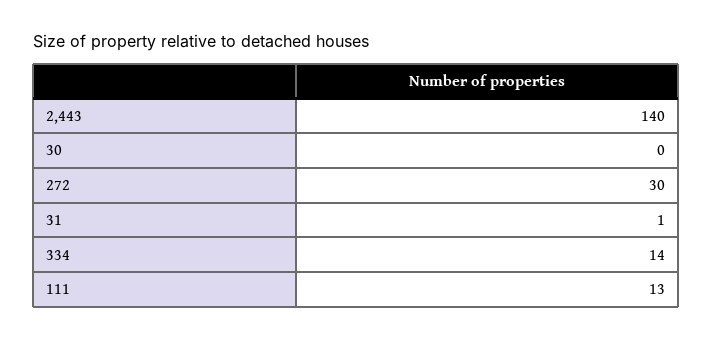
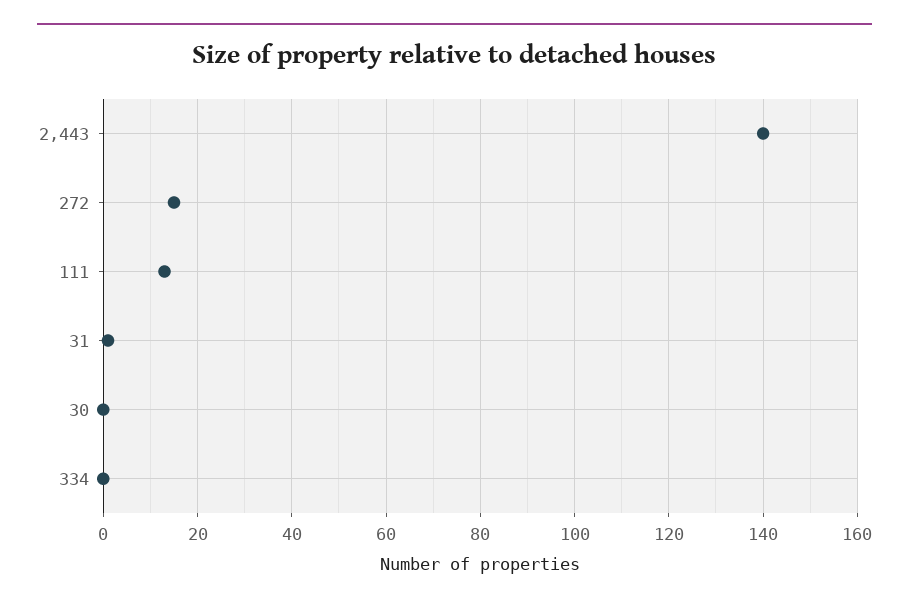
272: 30 -> 15
334: 14 -> 0

